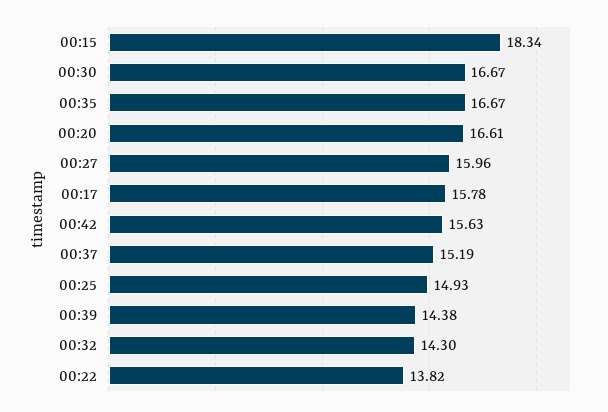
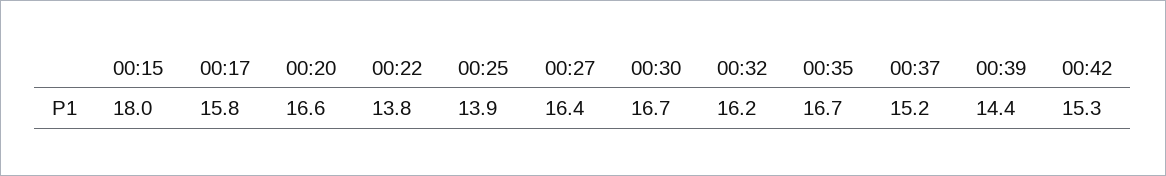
00:15: 18.34 -> 18
00:27: 15.96 -> 16.4
00:42: 15.63 -> 15.3
00:25: 14.93 -> 13.9
00:32: 14.3 -> 16.2

